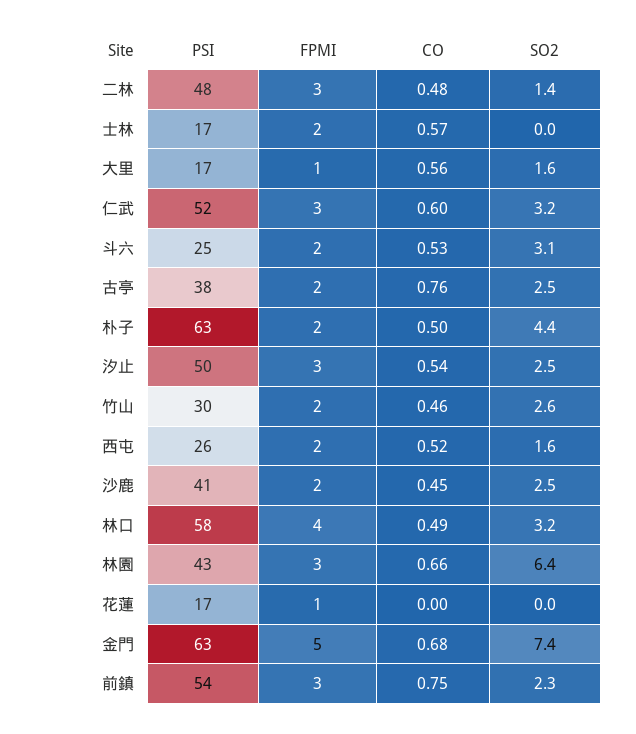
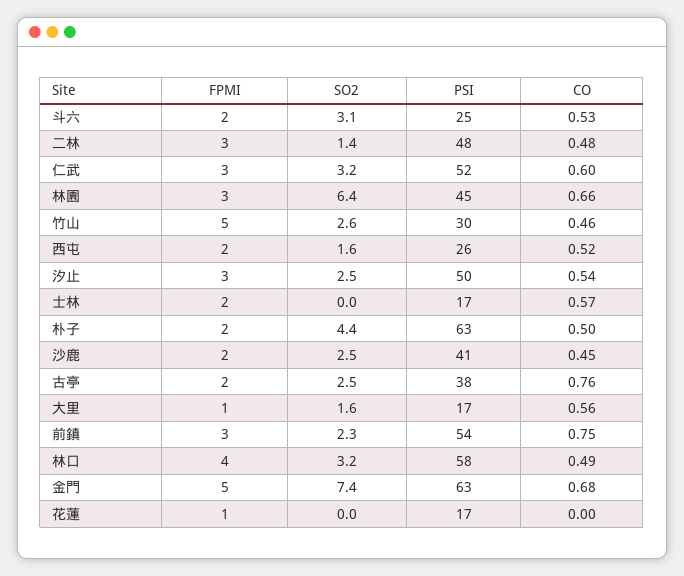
FPMI, 竹山: 2 -> 5
PSI, 林園: 43 -> 45

